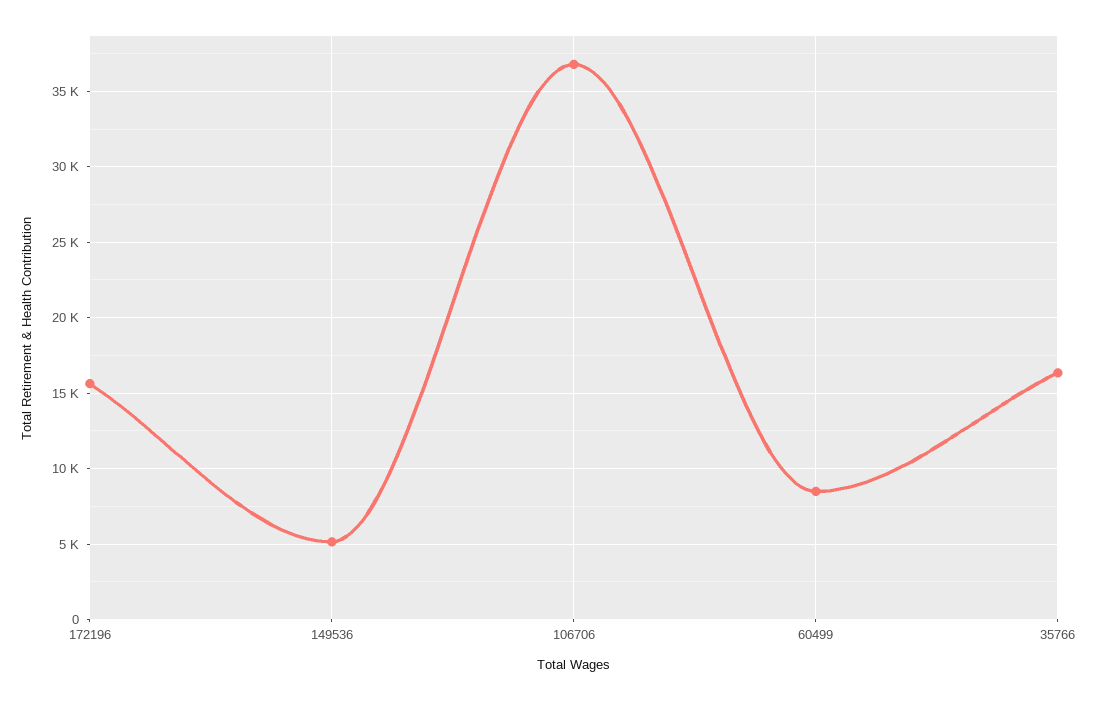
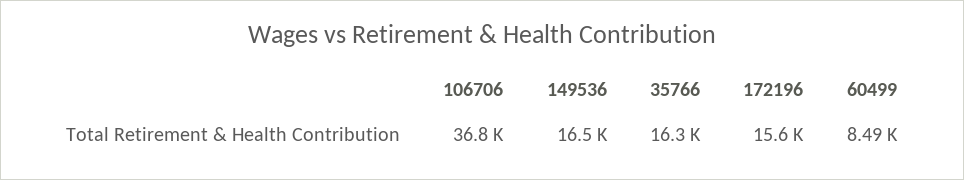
149536: 5000 -> 16500

